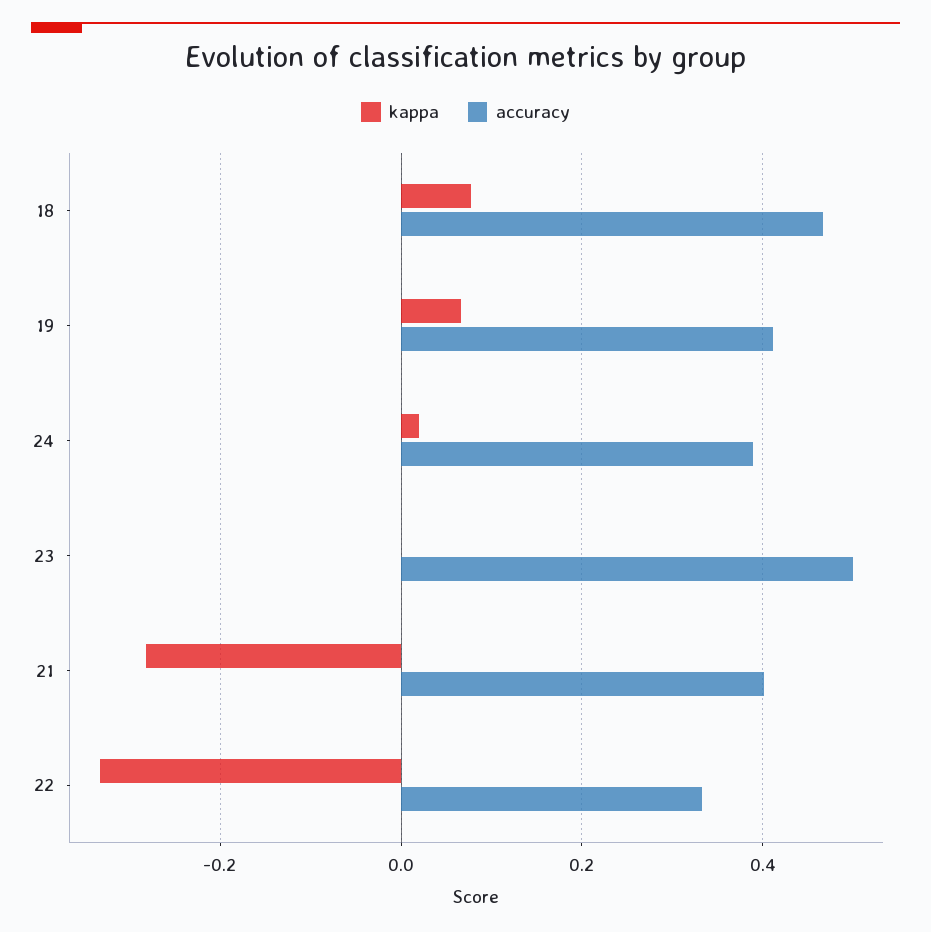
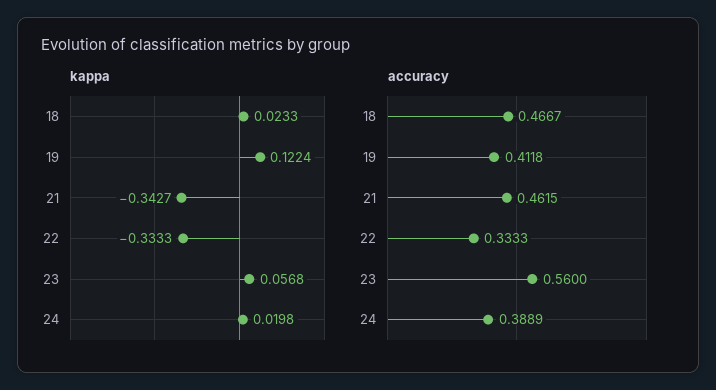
kappa, 18: 0.08 -> 0.0233
kappa, 19: 0.06 -> 0.1224
kappa, 23: 0 -> 0.0568
accuracy, 23: 0.5 -> 0.56
kappa, 21: -0.28 -> -0.3427
accuracy, 21: 0.4 -> 0.4615

